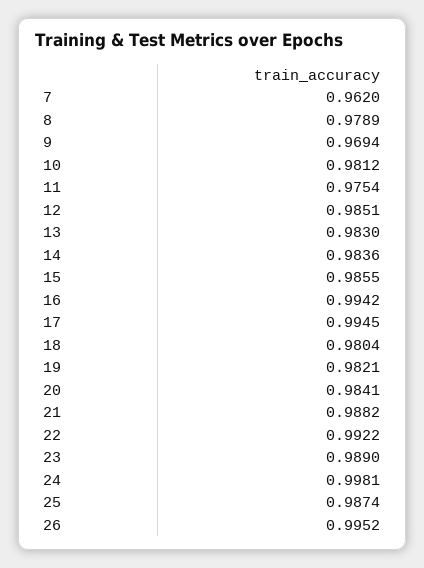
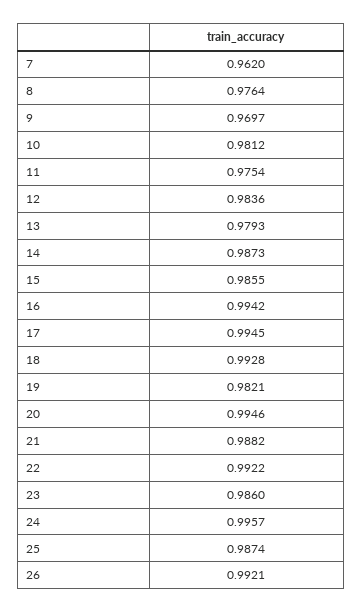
8: 0.9789 -> 0.9764
9: 0.9694 -> 0.9697
12: 0.9851 -> 0.9836
13: 0.983 -> 0.9793
14: 0.9836 -> 0.9873
18: 0.9804 -> 0.9928
20: 0.9841 -> 0.9946
23: 0.989 -> 0.986
24: 0.9981 -> 0.9957
26: 0.9952 -> 0.9921

